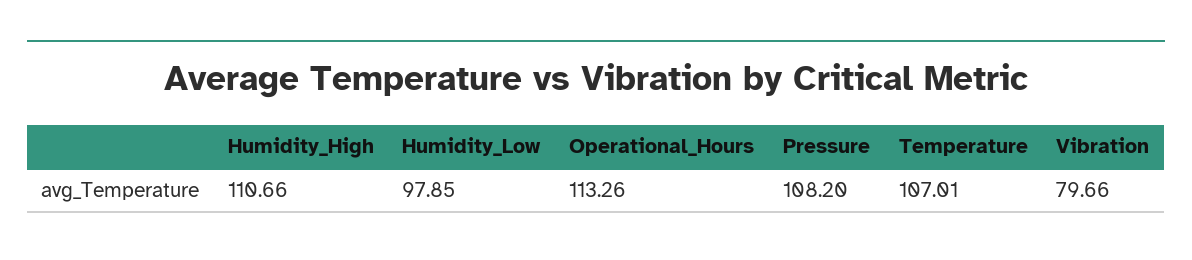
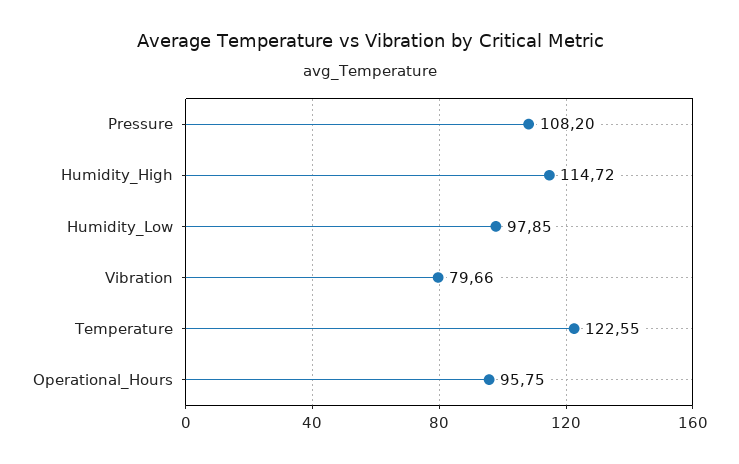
Humidity_High: 110.66 -> 114.72
Operational_Hours: 113.26 -> 95.75
Temperature: 107.01 -> 122.55

